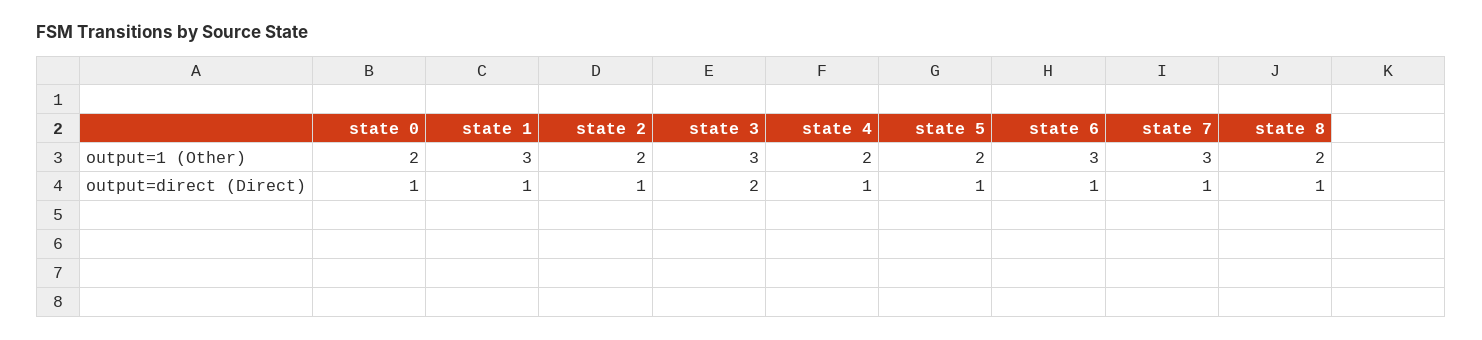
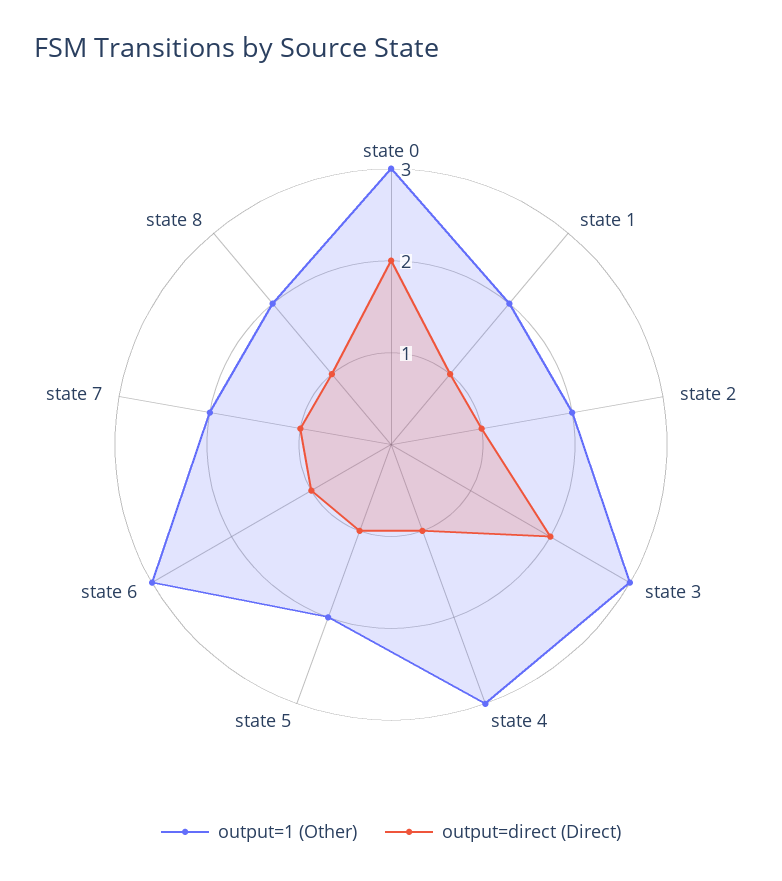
output=1 (Other), state 0: 2 -> 3
output=1 (Other), state 1: 3 -> 2
output=1 (Other), state 4: 2 -> 3
output=1 (Other), state 7: 3 -> 2
output=direct (Direct), state 0: 1 -> 2

